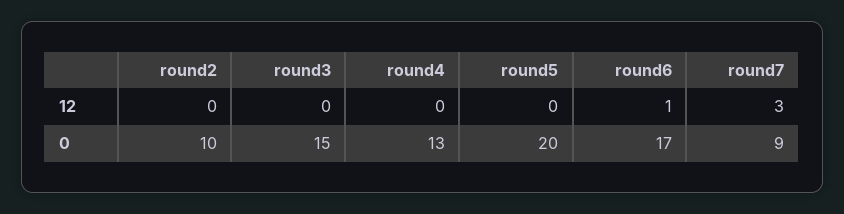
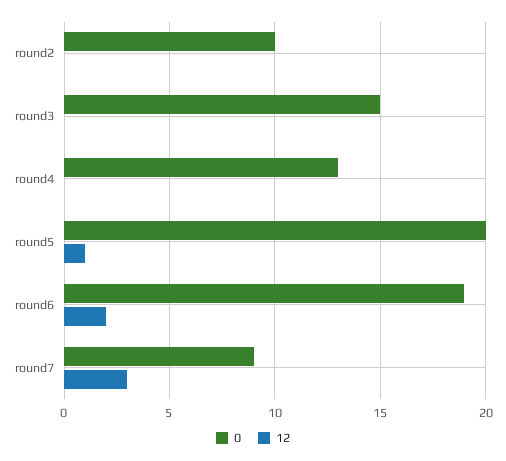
12, round5: 0 -> 1
12, round6: 1 -> 2
0, round6: 17 -> 19

